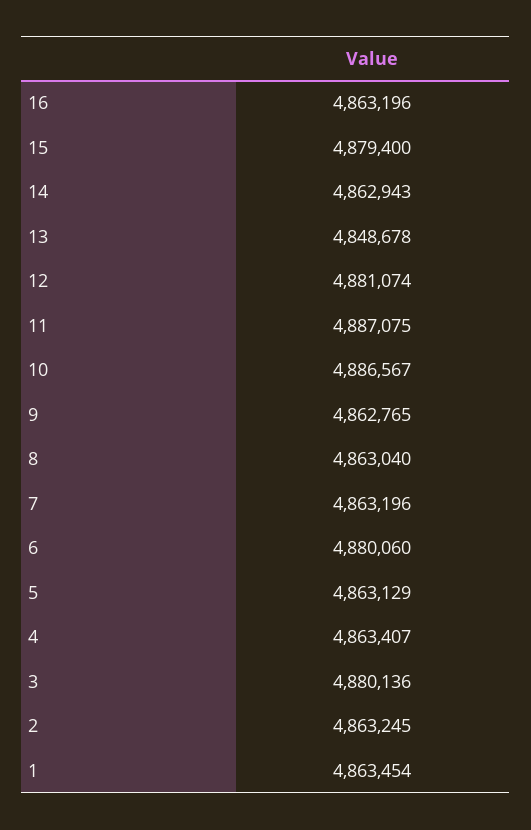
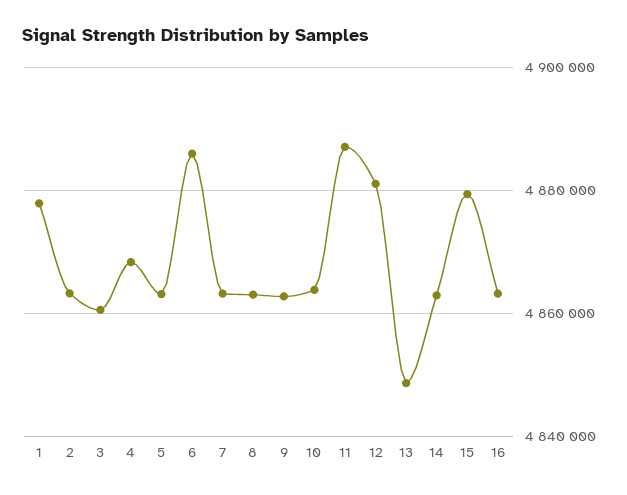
10: 4886567 -> 4864000
6: 4880060 -> 4886000
4: 4863407 -> 4868000
3: 4880136 -> 4860000
1: 4863454 -> 4878000

